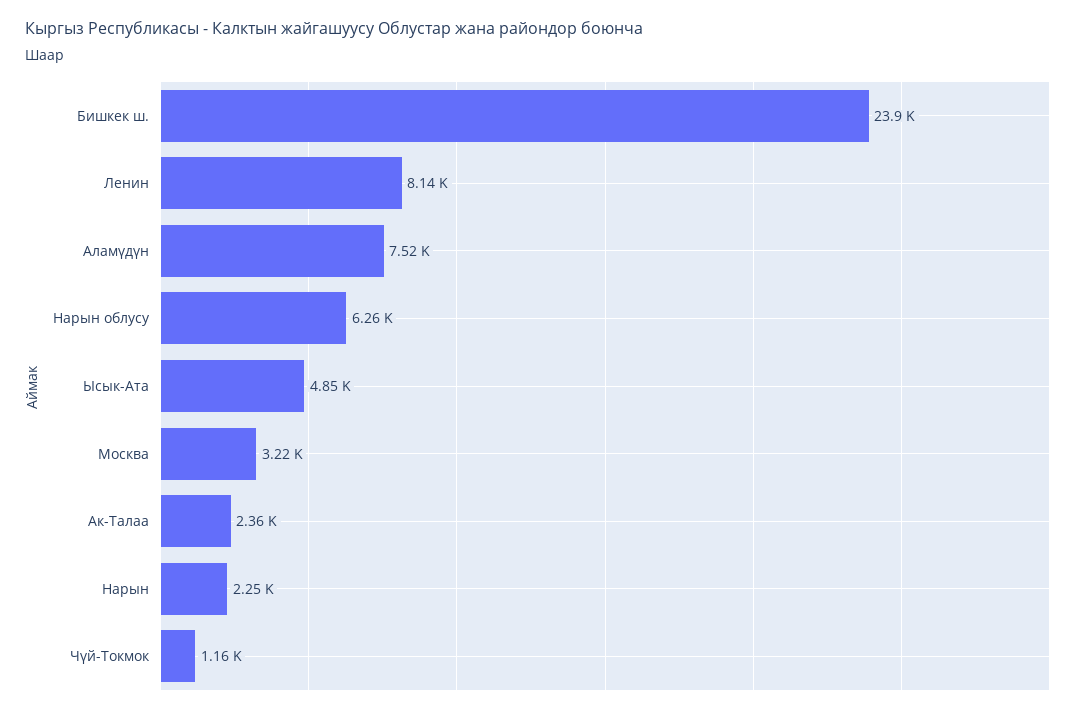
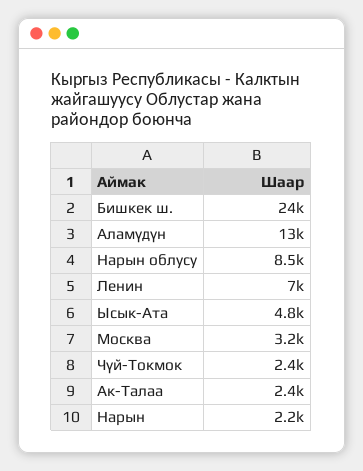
Ленин: 8140 -> 7000
Аламүдүн: 7520 -> 13000
Нарын облусу: 6260 -> 8500
Чүй-Токмок: 1160 -> 2400

